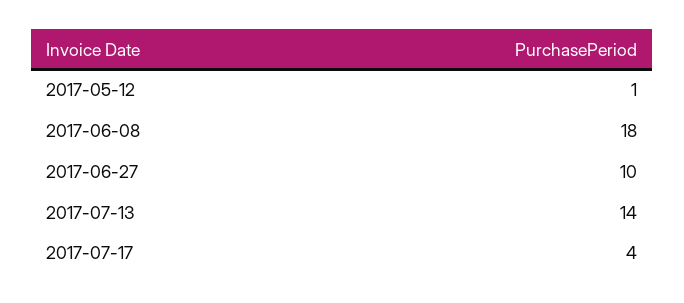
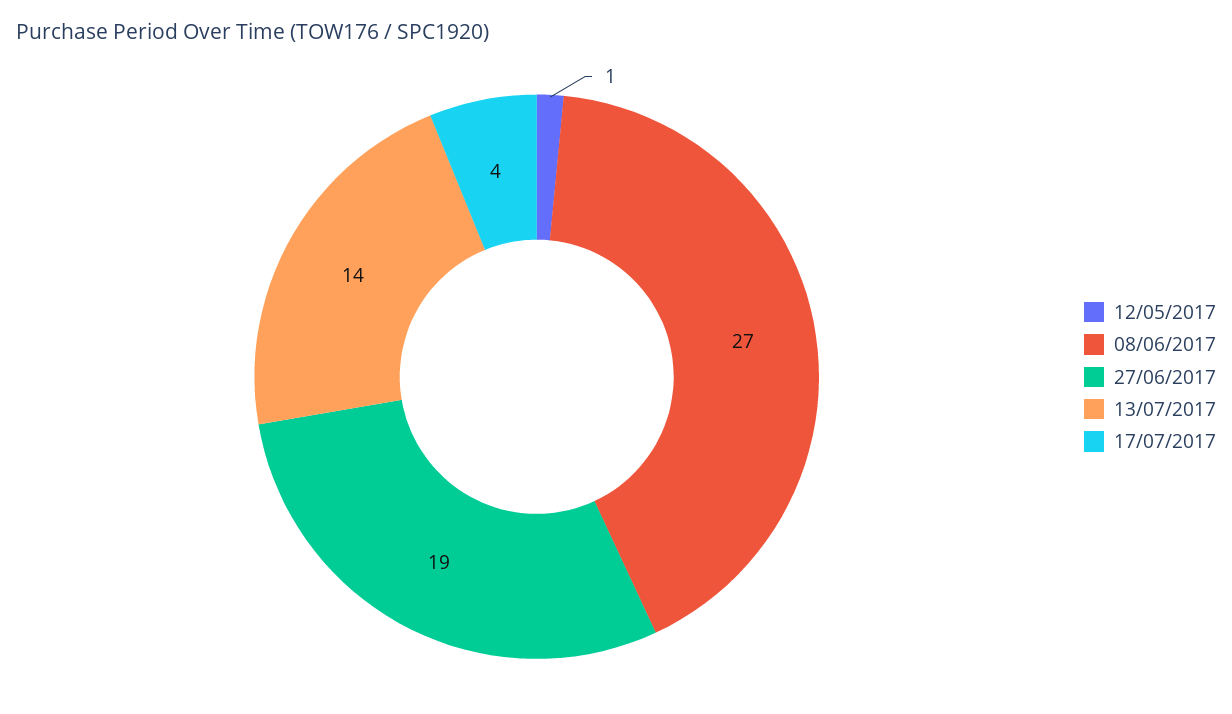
2017-06-08: 18 -> 27
2017-06-27: 10 -> 19

